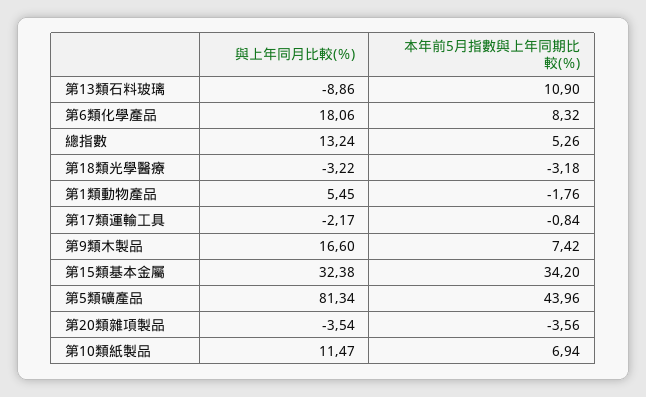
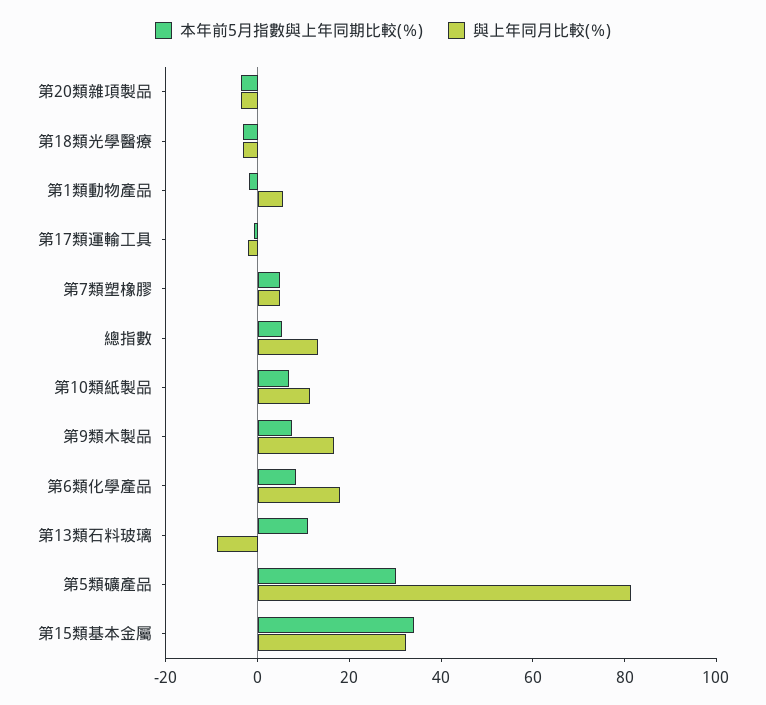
本年前5月指數與上年同期比較(％), 第5類礦產品: 43.96 -> 30
本年前5月指數與上年同期比較(％), 第7類塑橡膠: none -> 5
與上年同月比較(％), 第7類塑橡膠: none -> 5

